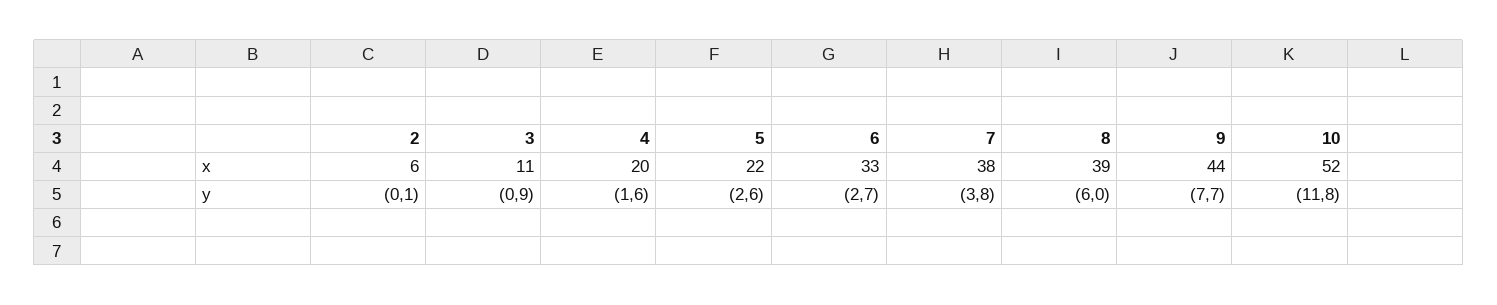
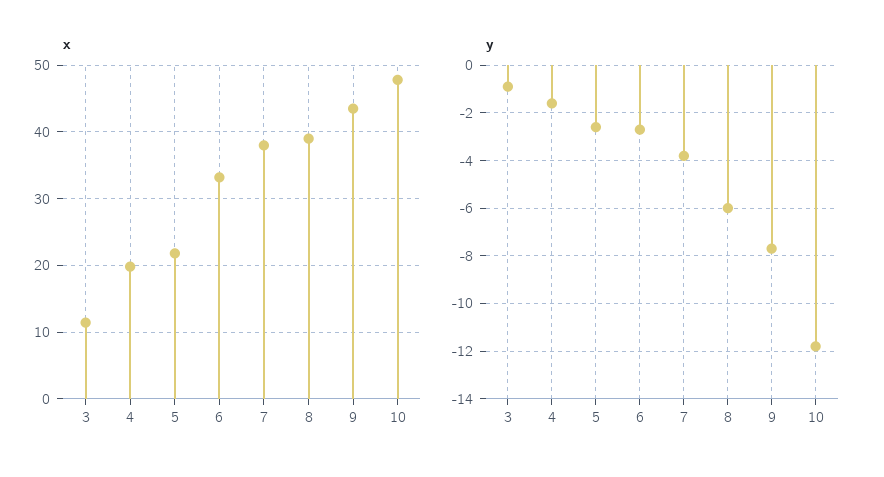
x, 2: 6 -> none
x, 10: 52 -> 48
y, 2: -0.1 -> none

